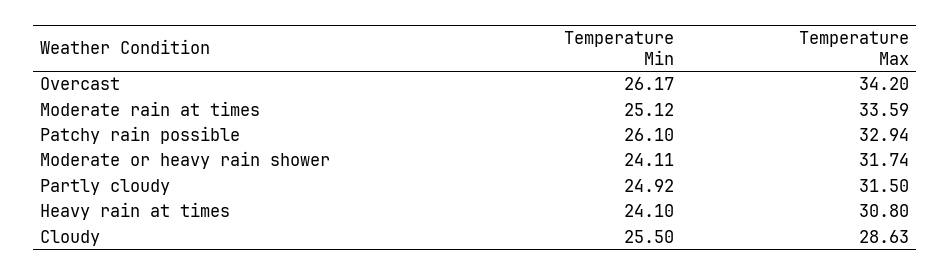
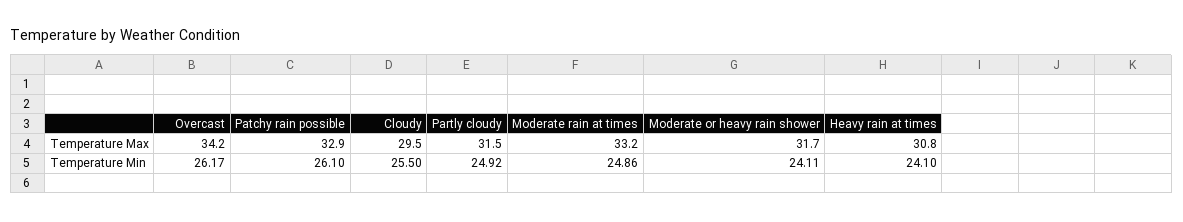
Temperature Min, Moderate rain at times: 25.12 -> 24.86
Temperature Max, Moderate rain at times: 33.59 -> 33.2
Temperature Max, Cloudy: 28.63 -> 29.5

